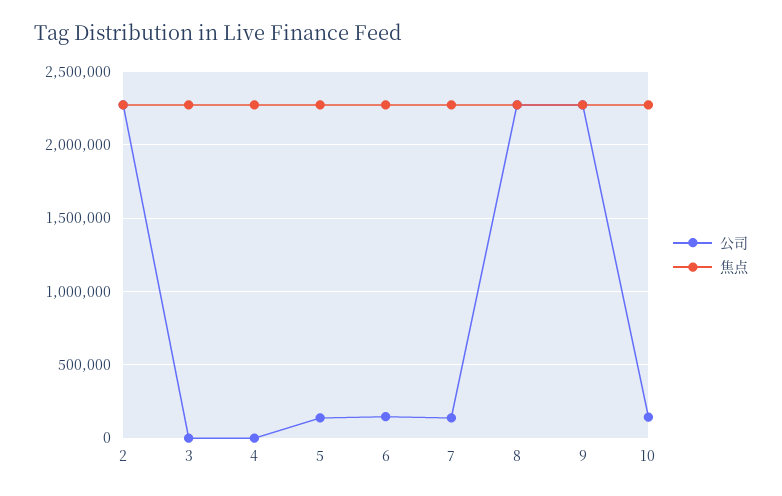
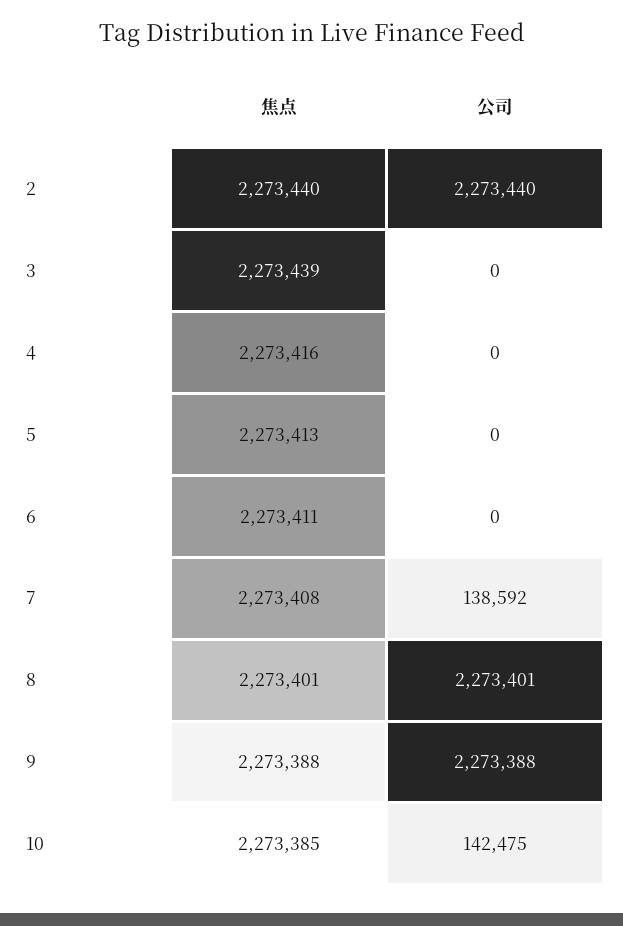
公司, 5: 150000 -> 0
公司, 6: 150000 -> 0

